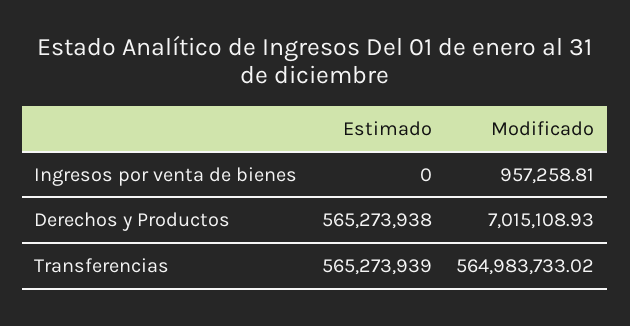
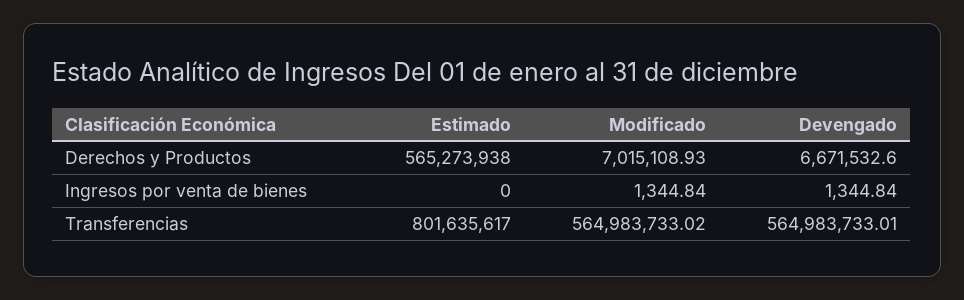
Modificado, Ingresos por venta de bienes: 957258.81 -> 1344.84
Estimado, Transferencias: 565273939 -> 801635617
Devengado, Derechos y Productos: none -> 6671532.6
Devengado, Ingresos por venta de bienes: none -> 1344.84
Devengado, Transferencias: none -> 564983733.01

